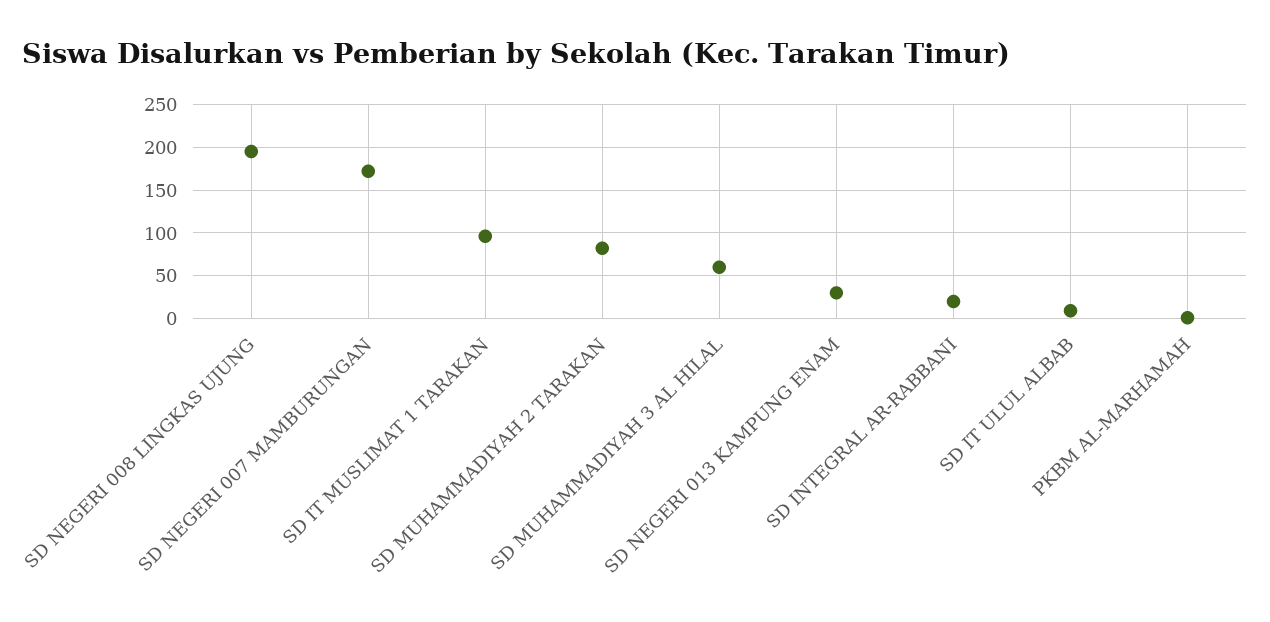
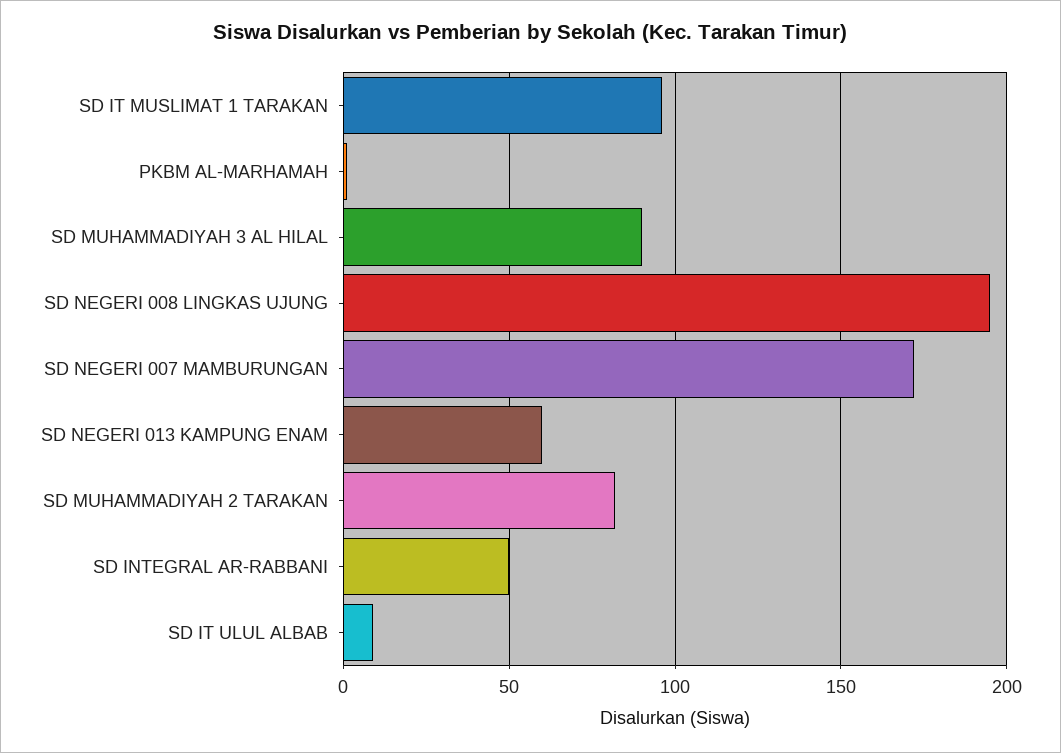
SD MUHAMMADIYAH 3 AL HILAL: 60 -> 90
SD NEGERI 013 KAMPUNG ENAM: 30 -> 60
SD INTEGRAL AR-RABBANI: 20 -> 50

